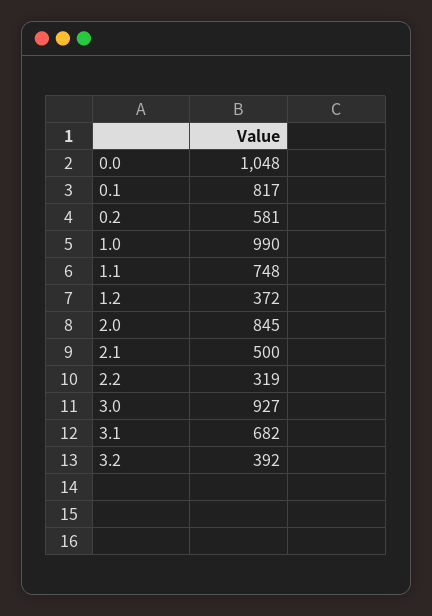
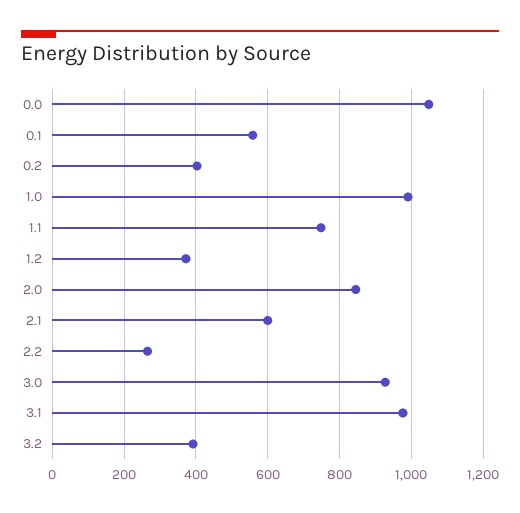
0.1: 817 -> 560
0.2: 581 -> 400
2.1: 500 -> 600
2.2: 319 -> 260
3.1: 682 -> 980

